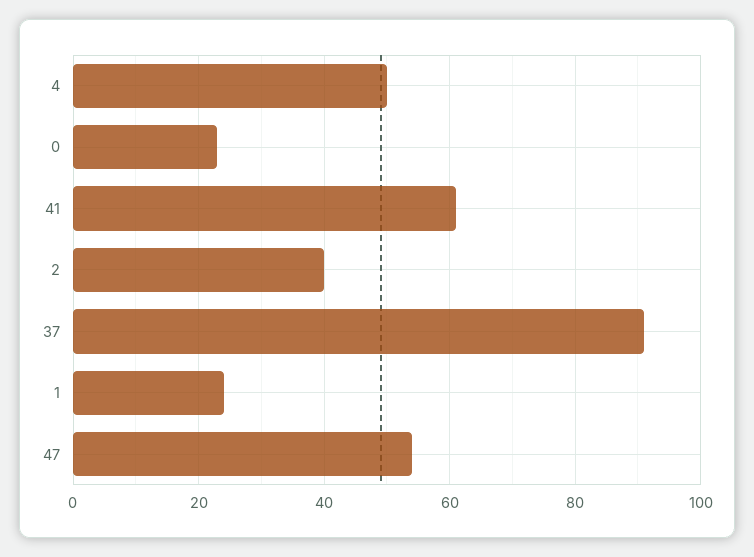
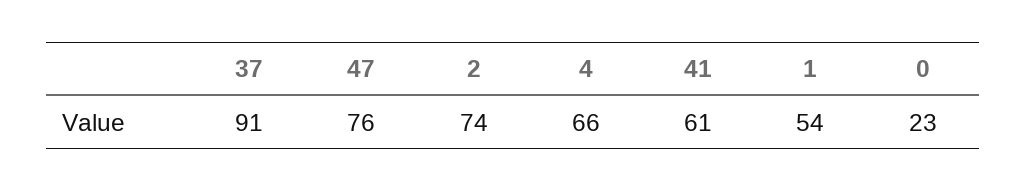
4: 50 -> 66
2: 40 -> 74
1: 25 -> 54
47: 55 -> 76

